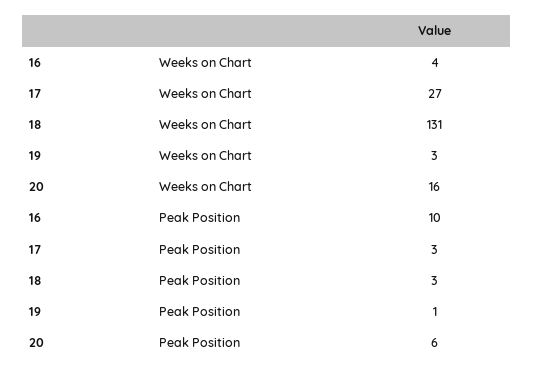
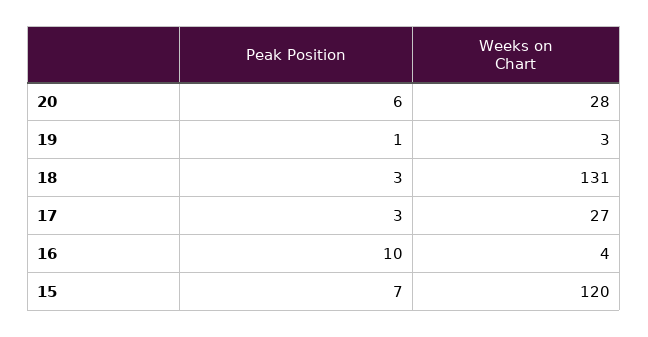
20, Weeks on Chart: 16 -> 28
15, Peak Position: none -> 7
15, Weeks on Chart: none -> 120

